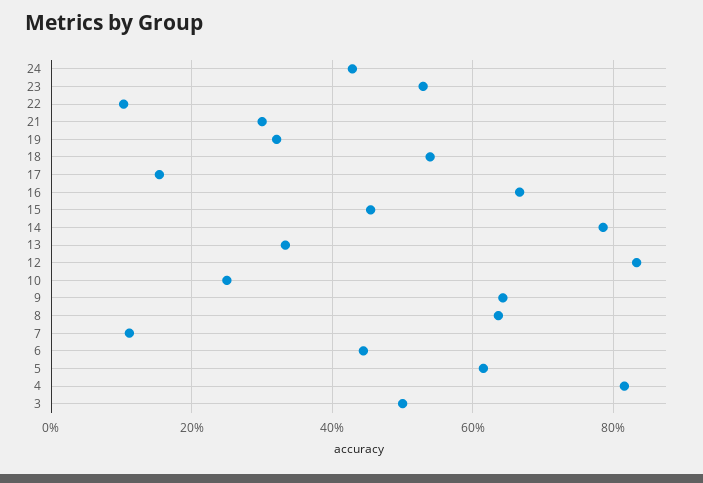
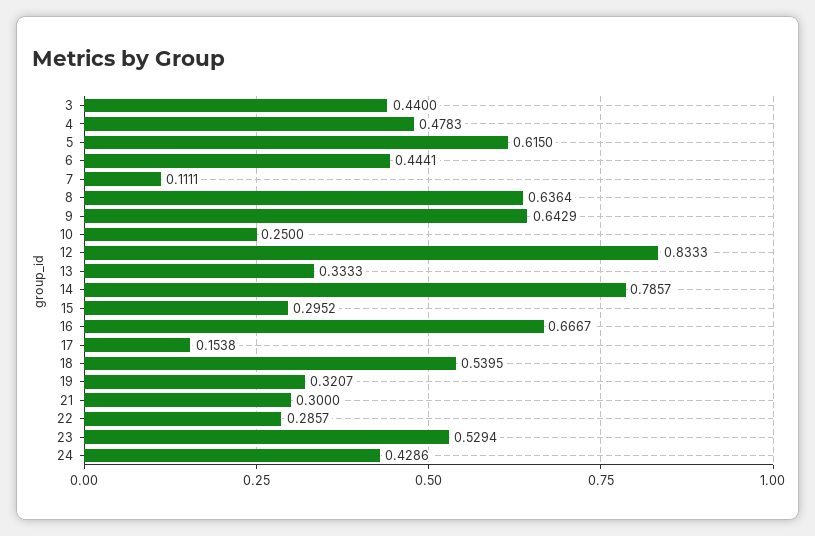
22: 0.1 -> 0.2857
15: 0.46 -> 0.2952
4: 0.82 -> 0.4783
3: 0.5 -> 0.44

